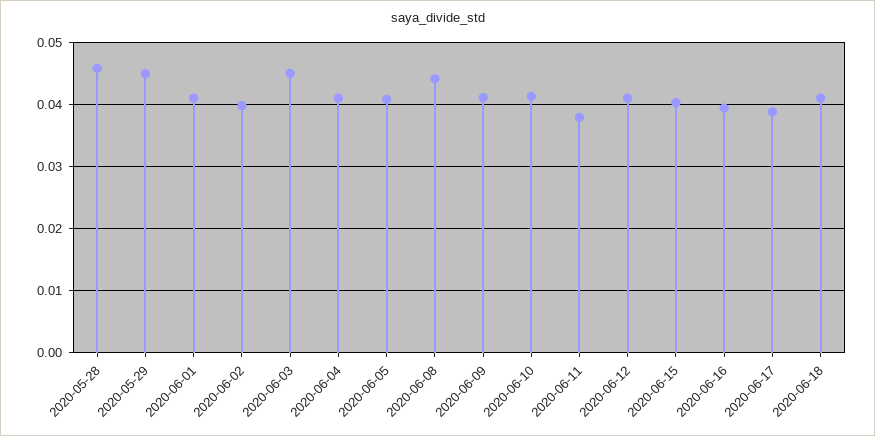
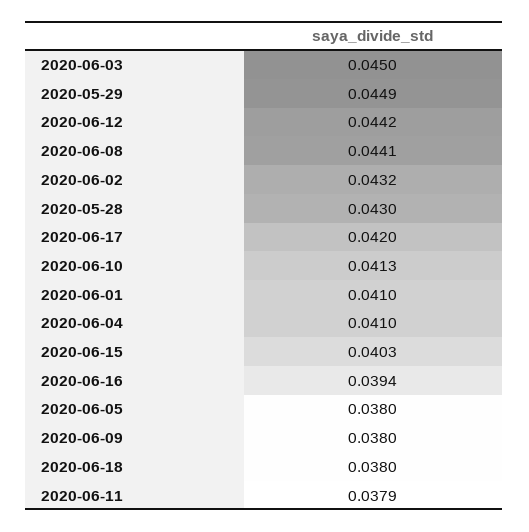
2020-05-28: 0.046 -> 0.043
2020-06-02: 0.04 -> 0.0432
2020-06-05: 0.041 -> 0.038
2020-06-09: 0.041 -> 0.038
2020-06-12: 0.041 -> 0.0442
2020-06-17: 0.039 -> 0.042
2020-06-18: 0.041 -> 0.038

